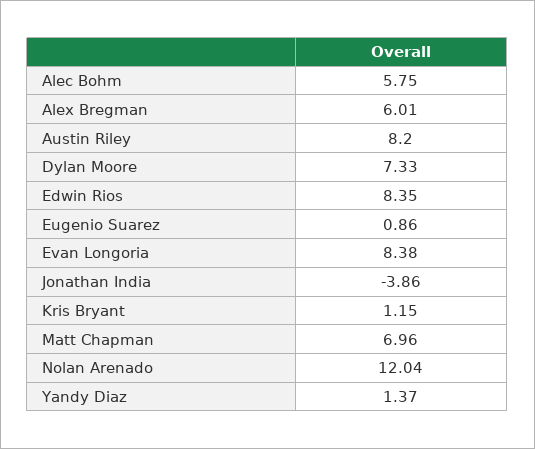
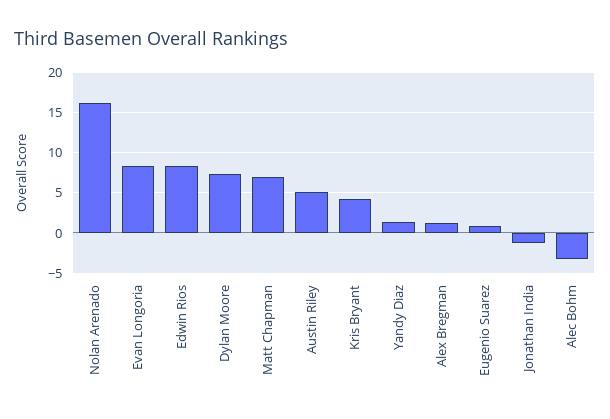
Alec Bohm: 5.75 -> -3
Alex Bregman: 6.01 -> 1
Austin Riley: 8.2 -> 5
Jonathan India: -3.86 -> -1
Kris Bryant: 1.15 -> 4
Nolan Arenado: 12.04 -> 16

